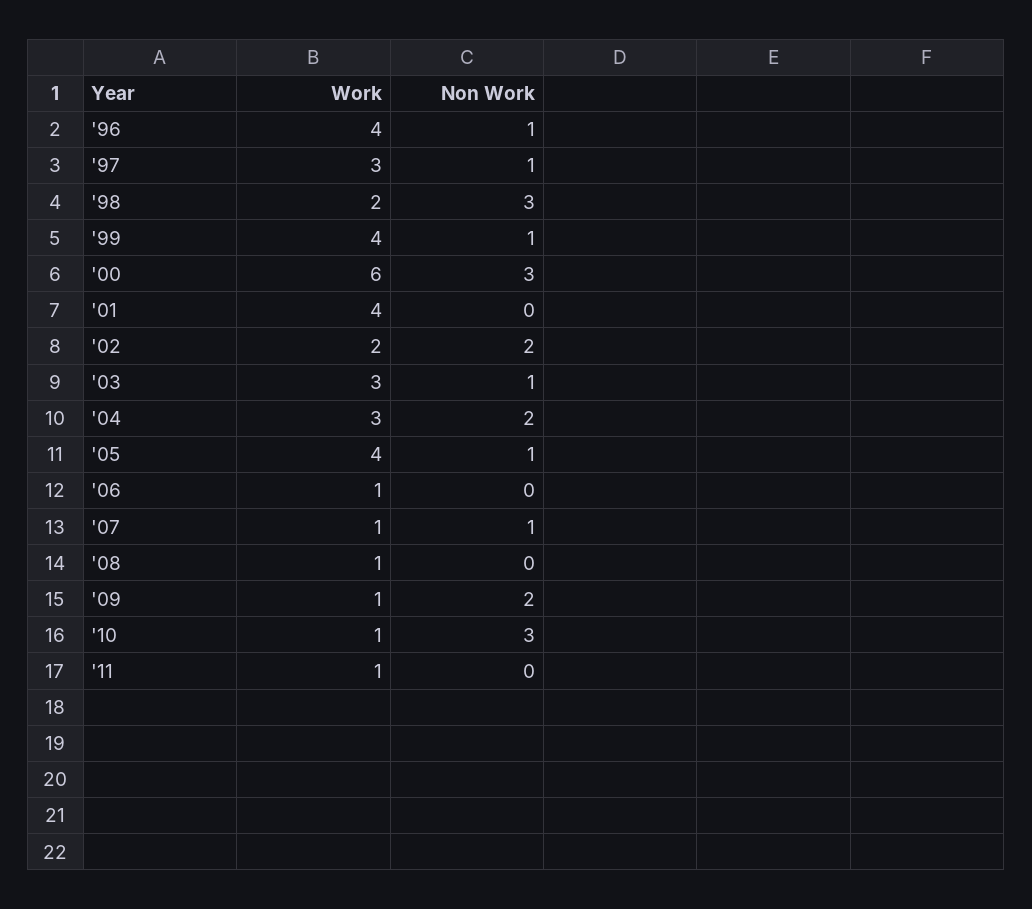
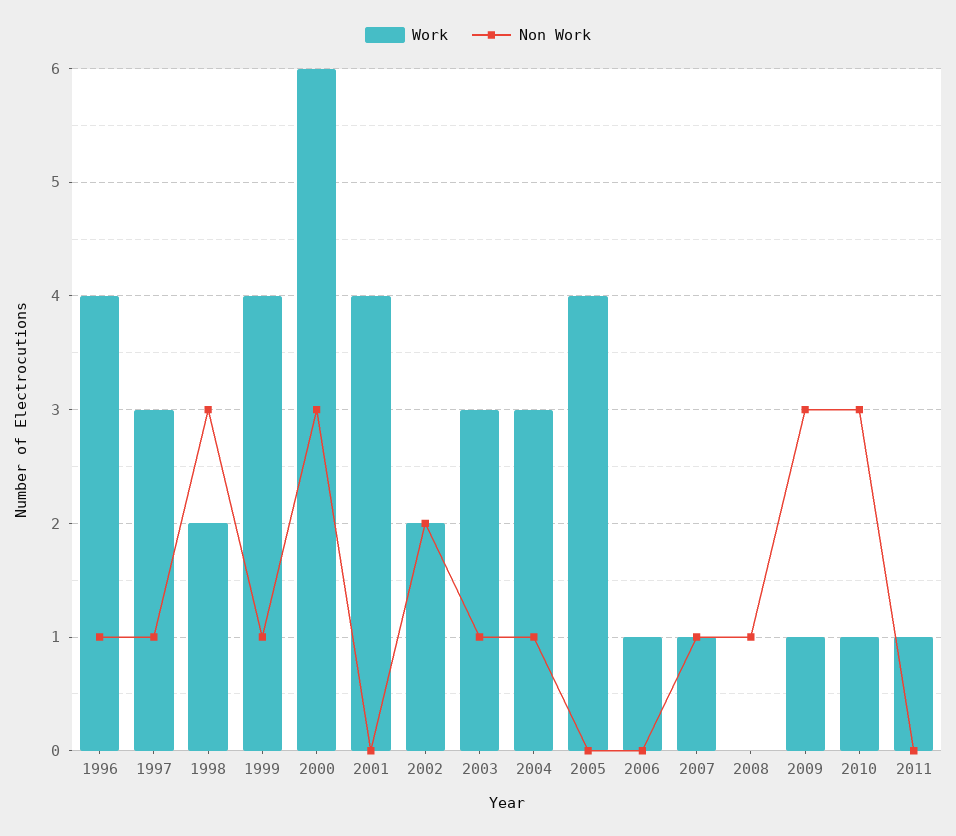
Non Work, '04: 2 -> 1
Non Work, '05: 1 -> 0
Work, '08: 1 -> 0
Non Work, '08: 0 -> 1
Non Work, '09: 2 -> 3

